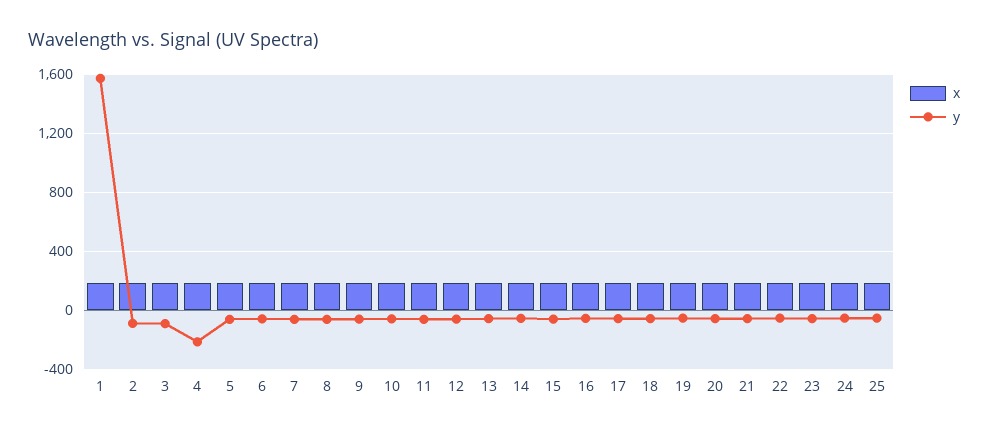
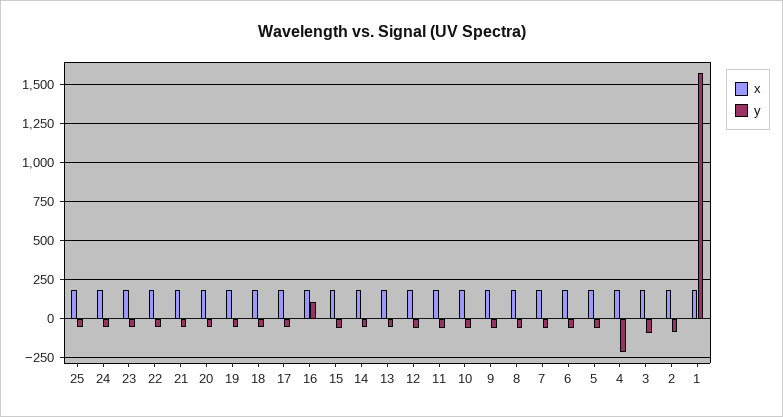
y, 16: -50 -> 100

